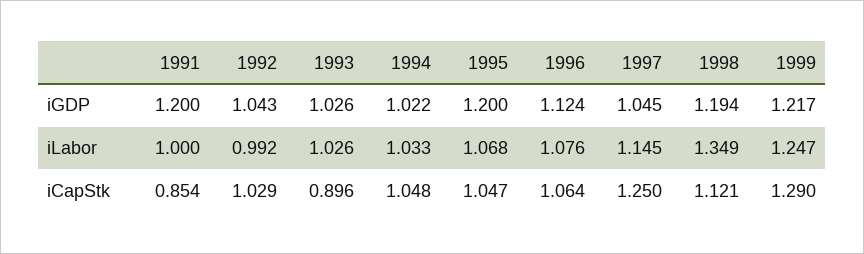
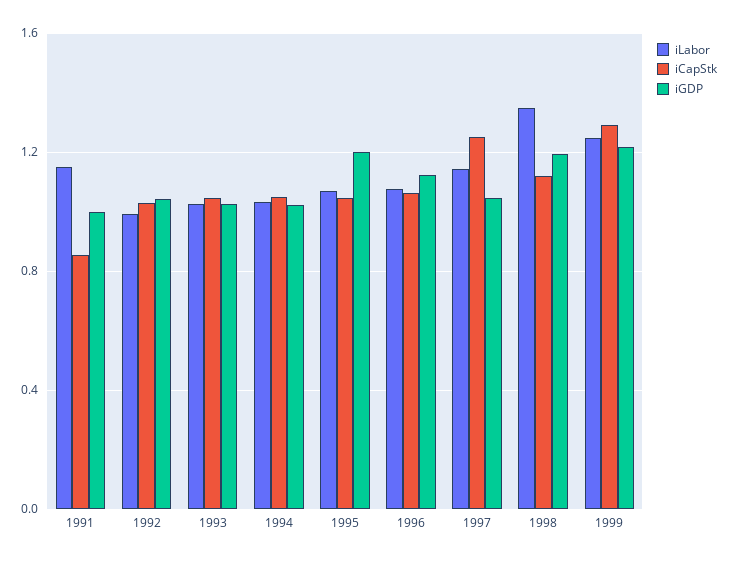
iGDP, 1991: 1.2 -> 1
iLabor, 1991: 1 -> 1.15
iCapStk, 1993: 0.896 -> 1.05

